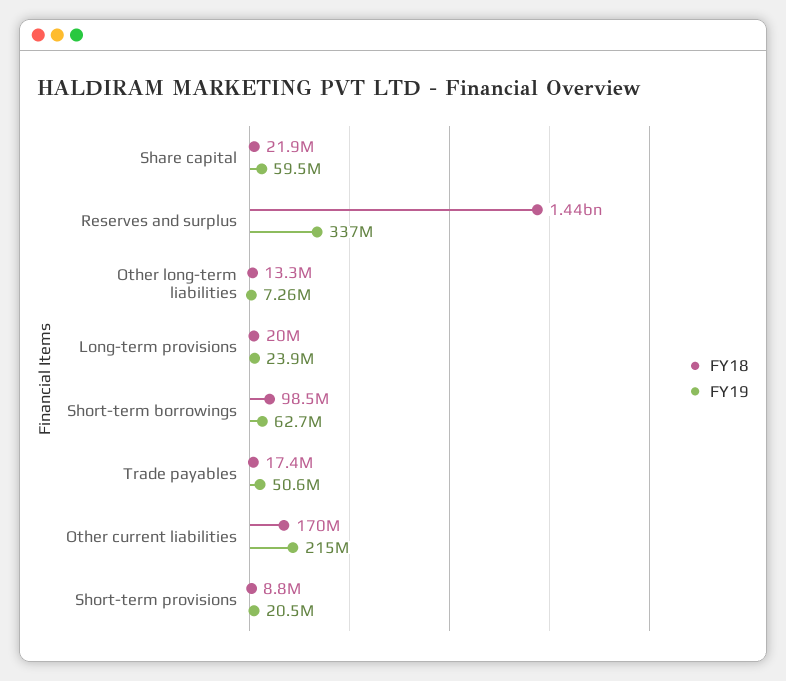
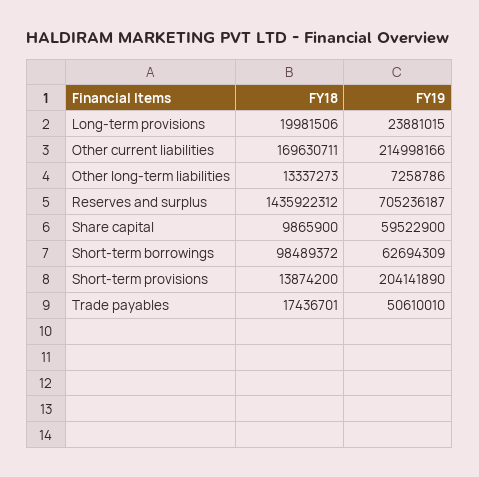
FY18, Share capital: 21900000 -> 9865900
FY19, Reserves and surplus: 337000000 -> 705236187
FY18, Short-term provisions: 8800000 -> 13874200
FY19, Short-term provisions: 20500000 -> 204141890

